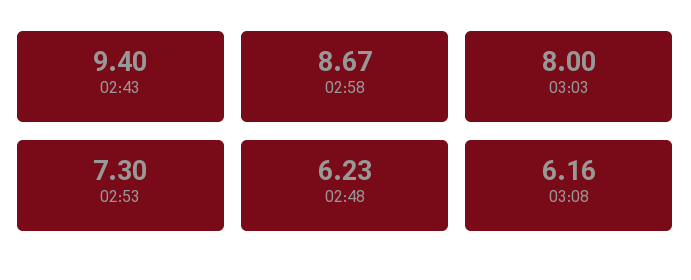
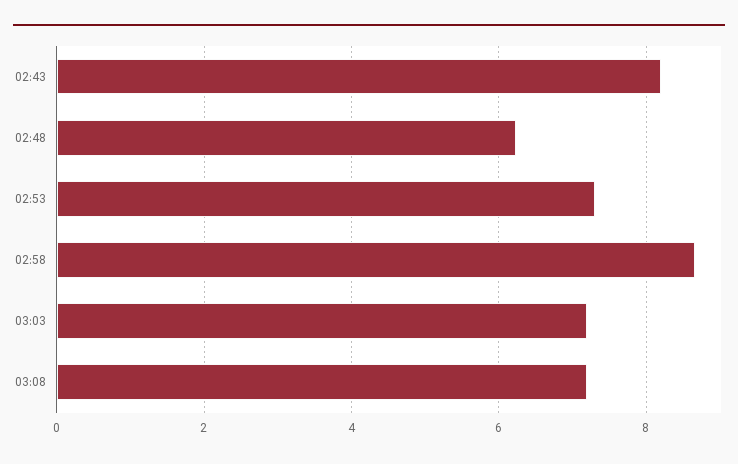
02:43: 9.4 -> 8.2
03:03: 8 -> 7.2
03:08: 6.16 -> 7.2

